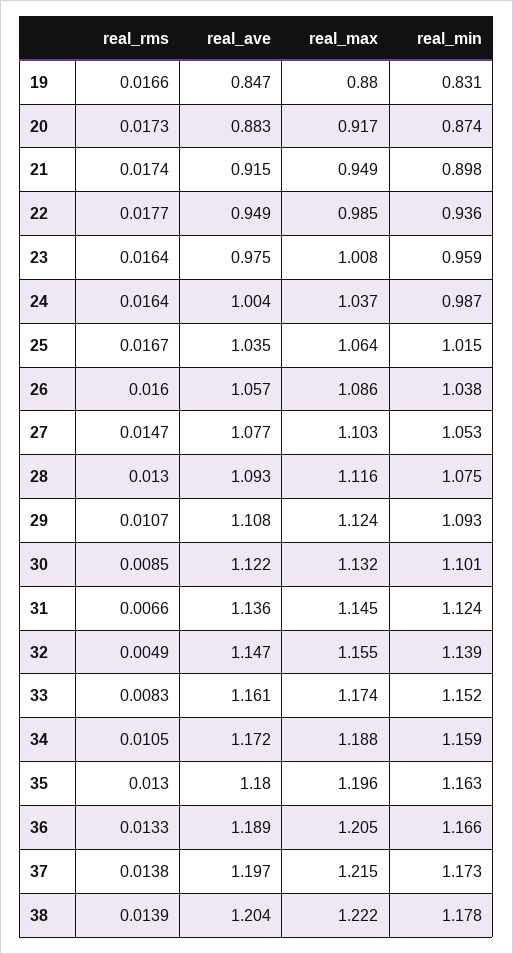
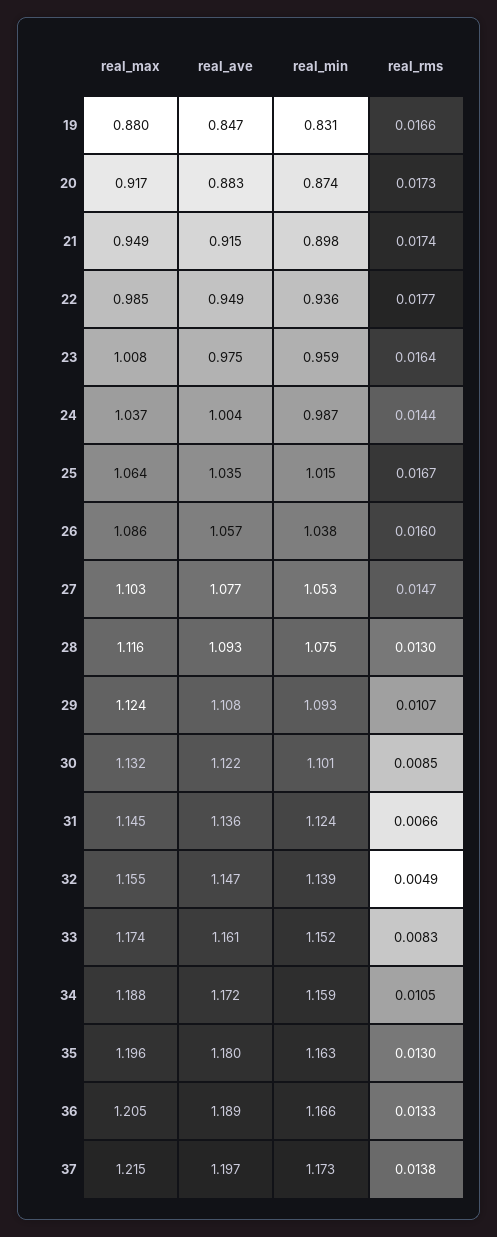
real_rms, 24: 0.0164 -> 0.0144
real_rms, 38: 0.0139 -> none
real_ave, 38: 1.204 -> none
real_max, 38: 1.222 -> none
real_min, 38: 1.178 -> none

